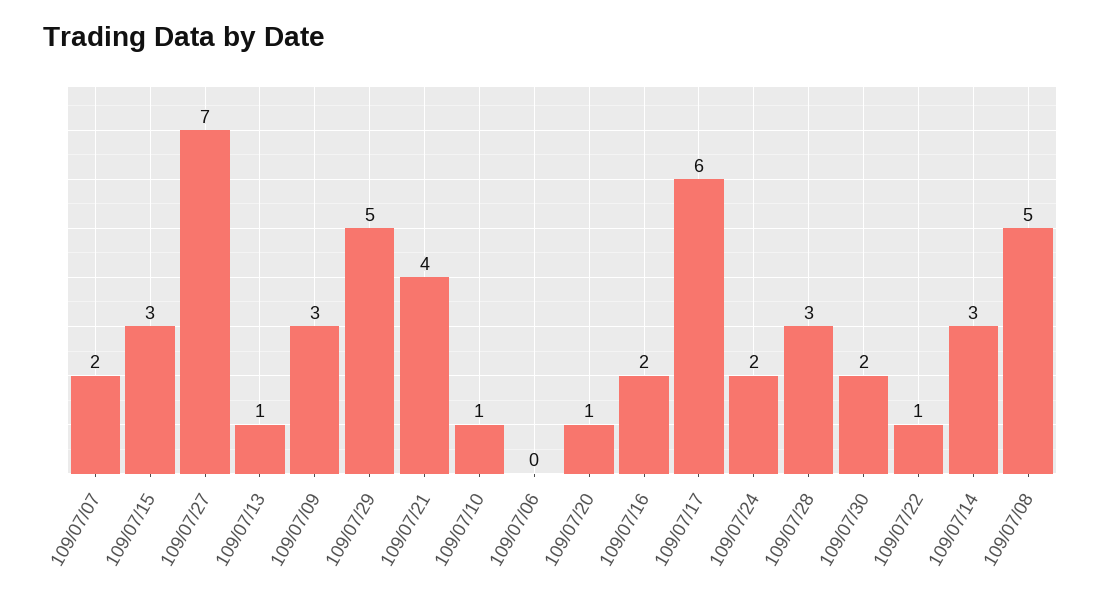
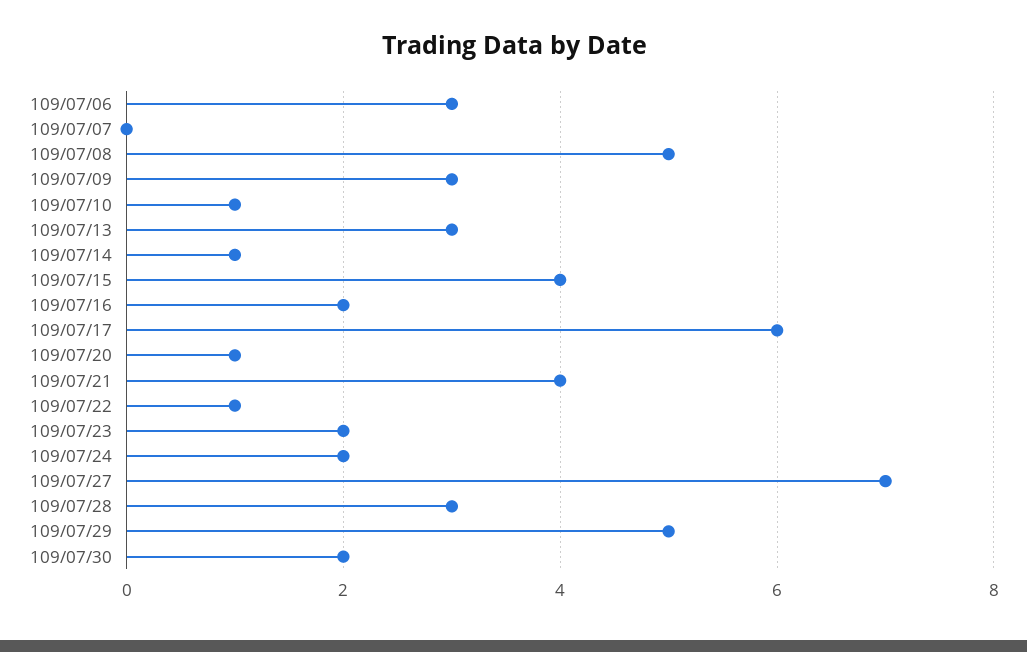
109/07/07: 2 -> 0
109/07/15: 3 -> 4
109/07/13: 1 -> 3
109/07/06: 0 -> 3
109/07/14: 3 -> 1
109/07/23: none -> 2

